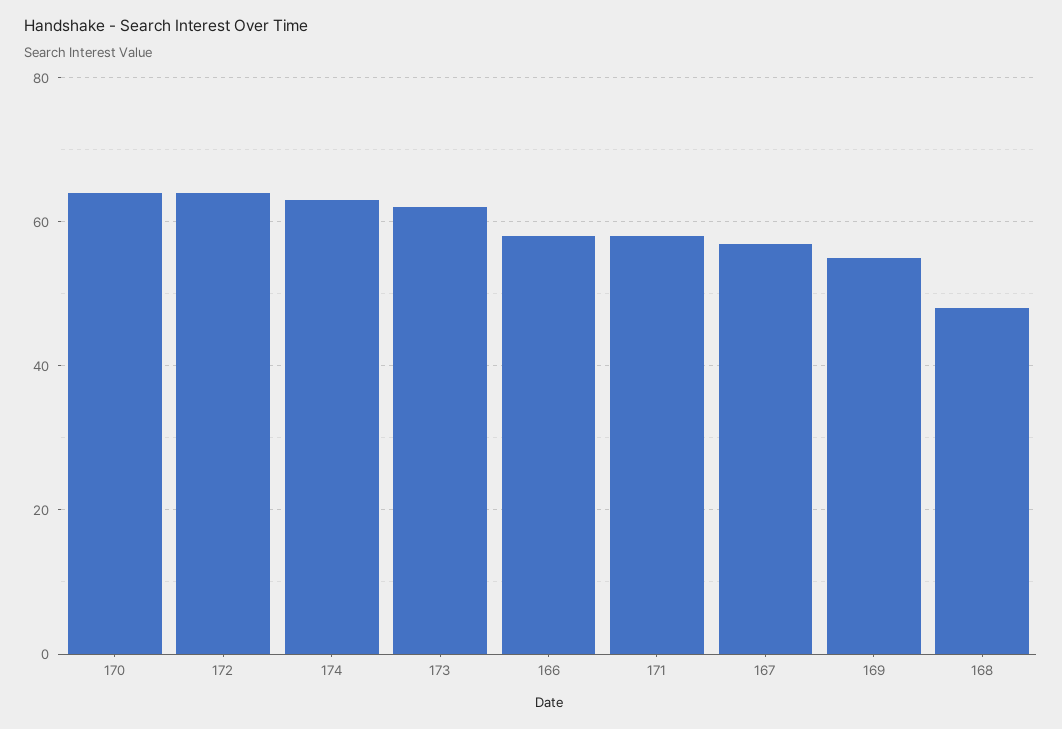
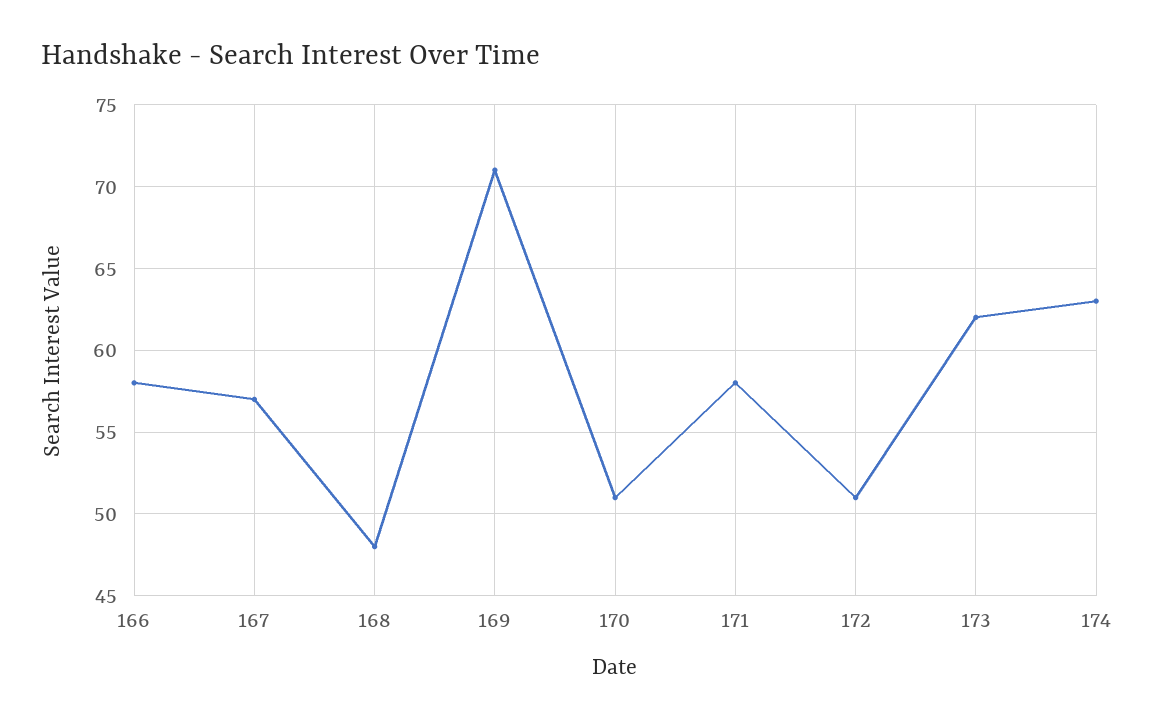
170: 65 -> 51
172: 65 -> 51
169: 55 -> 71

